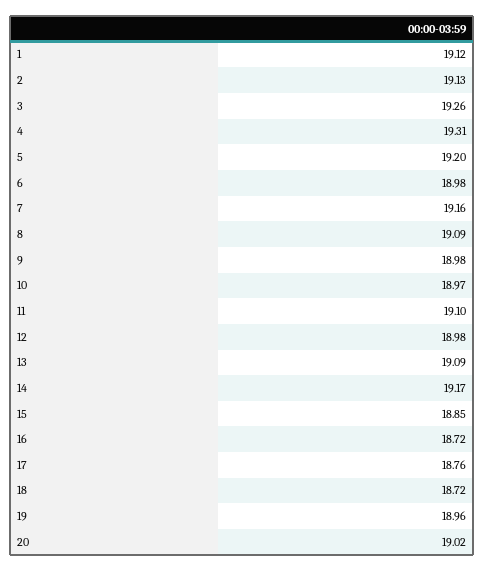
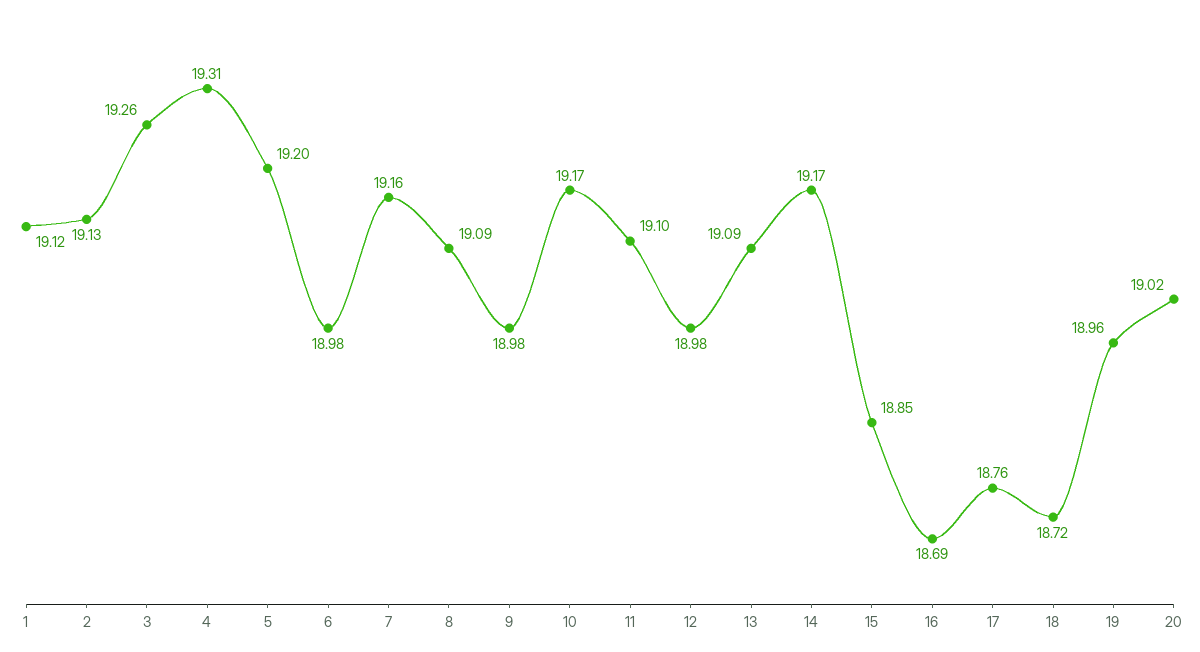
10: 18.97 -> 19.17
16: 18.72 -> 18.69

